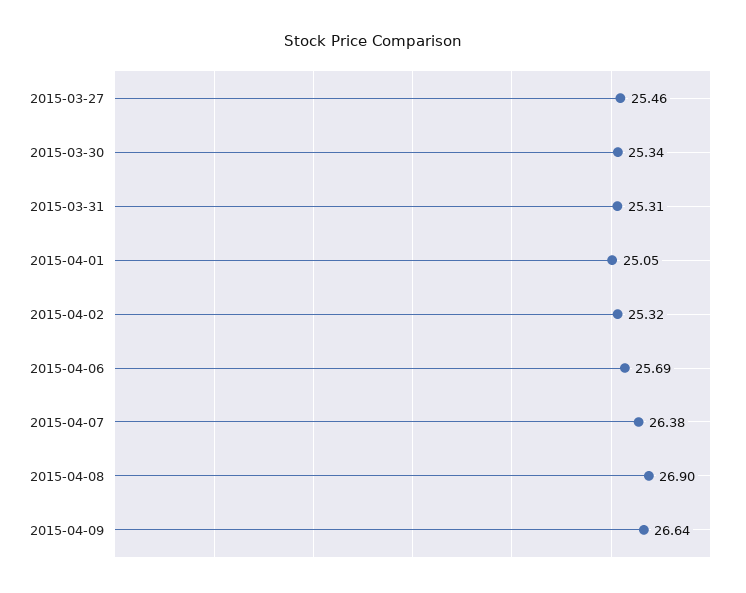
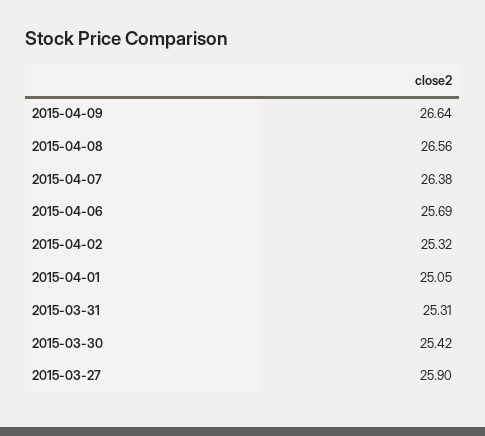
2015-03-27: 25.46 -> 25.9
2015-03-30: 25.34 -> 25.42
2015-04-08: 26.9 -> 26.56

